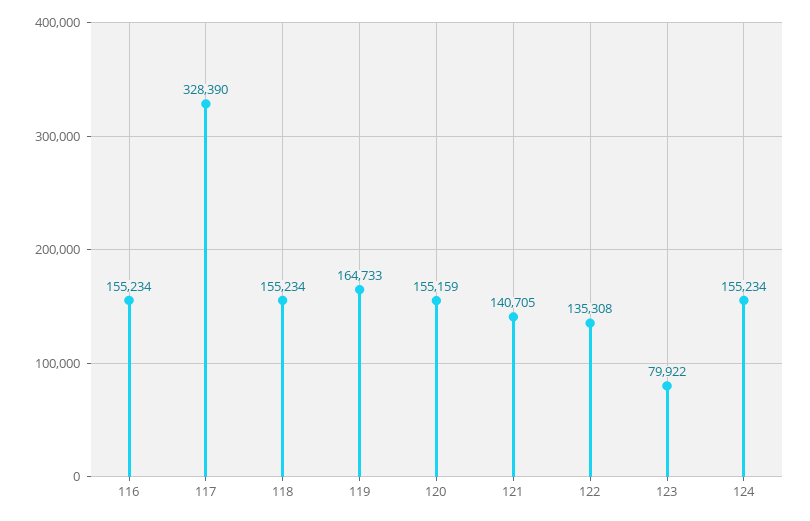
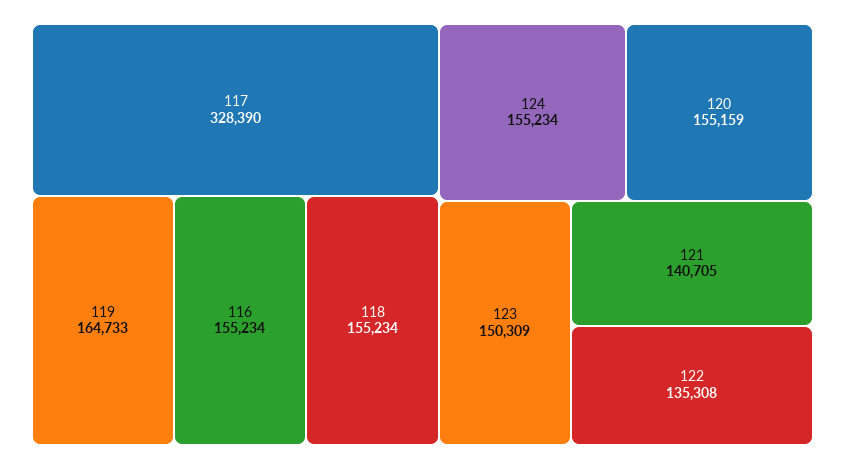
123: 79922 -> 150309

